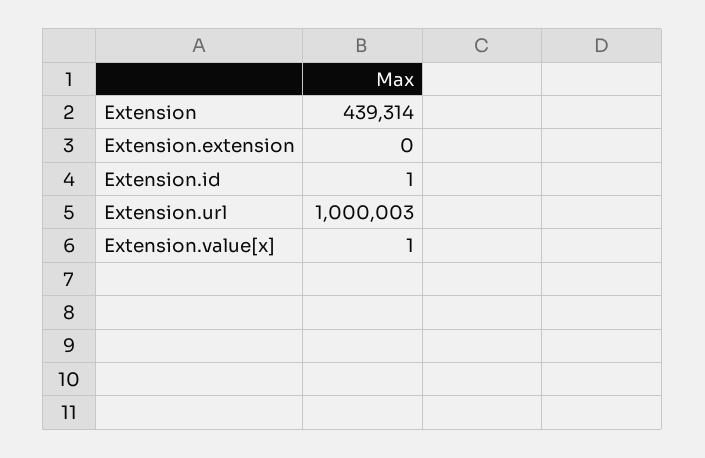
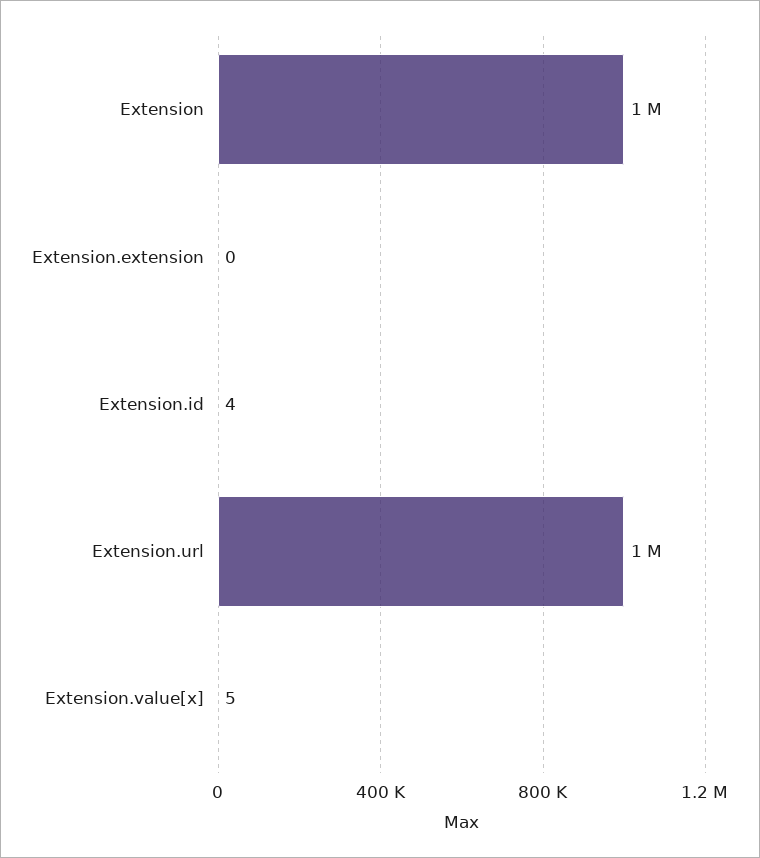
Extension: 439314 -> 1000000
Extension.id: 1 -> 4
Extension.value[x]: 1 -> 5

